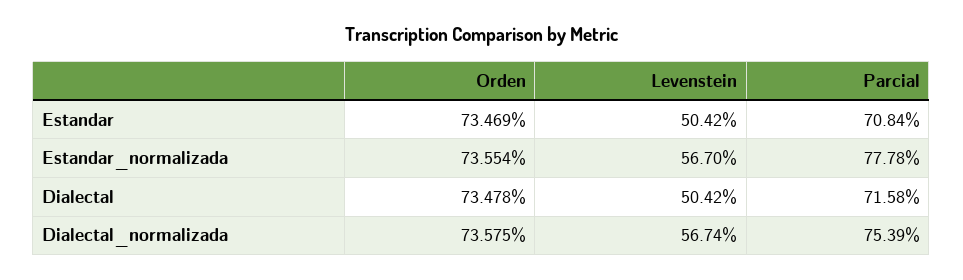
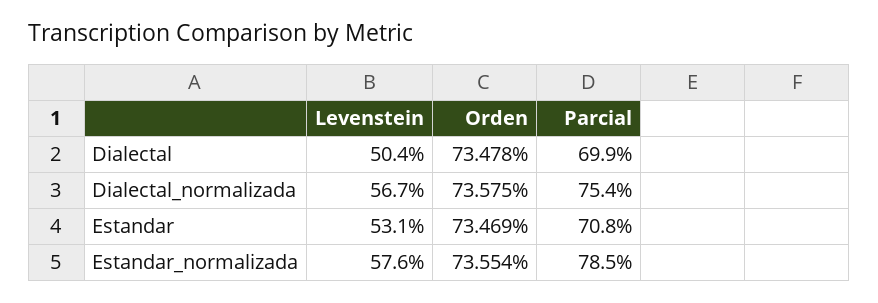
Levenstein, Estandar: 50.42 -> 53.1
Levenstein, Estandar_normalizada: 56.7 -> 57.6
Parcial, Estandar_normalizada: 77.78 -> 78.5
Parcial, Dialectal: 71.58 -> 69.9

